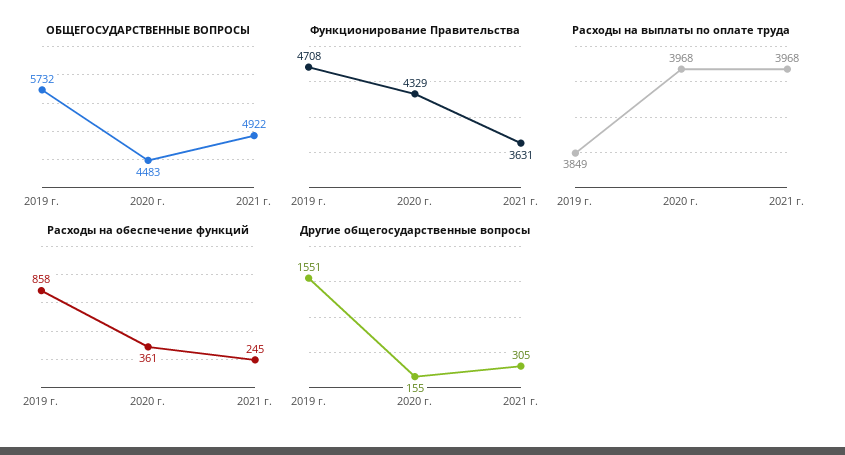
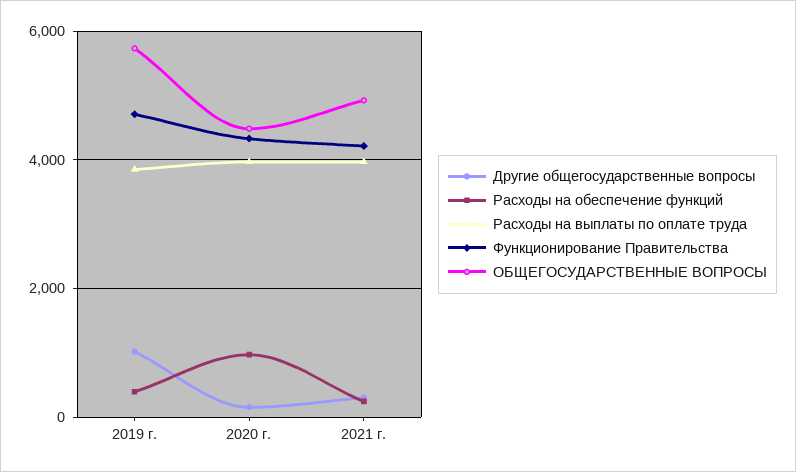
Функционирование Правительства, 2021 г.: 3631 -> 4200
Расходы на обеспечение функций, 2019 г.: 858 -> 400
Расходы на обеспечение функций, 2020 г.: 361 -> 1000
Другие общегосударственные вопросы, 2019 г.: 1551 -> 1000

